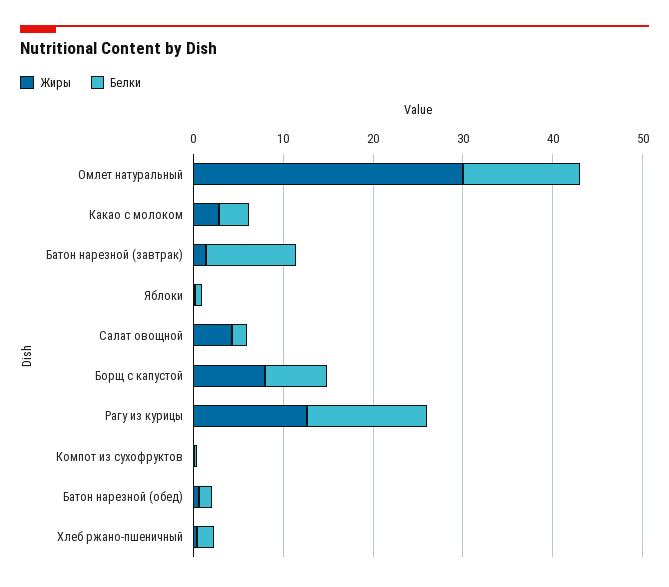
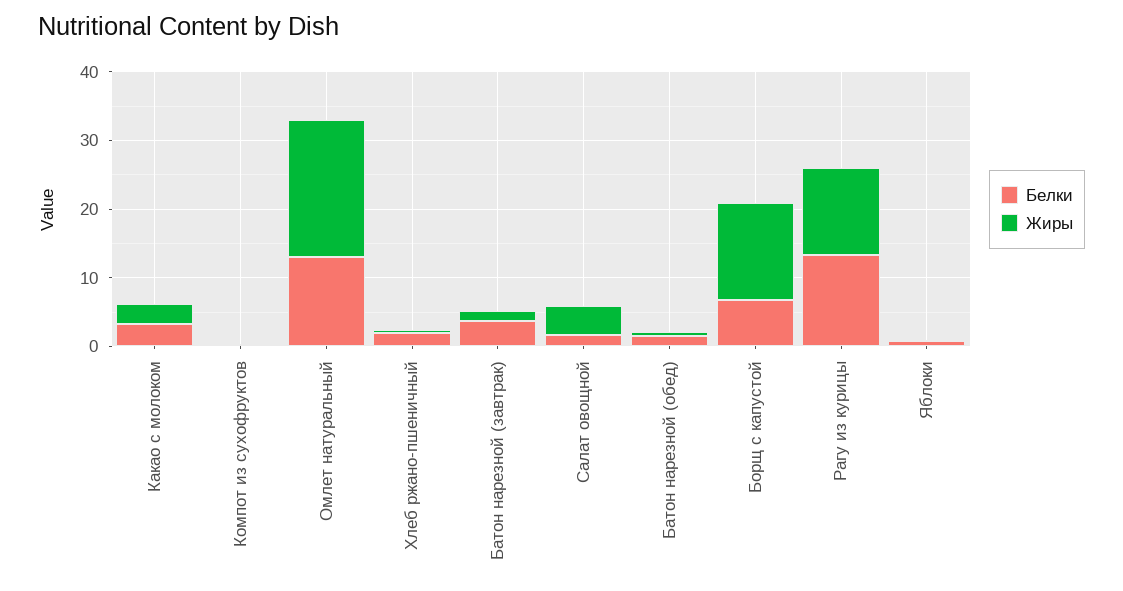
Жиры, Омлет натуральный: 30 -> 20
Белки, Батон нарезной (завтрак): 10 -> 4
Жиры, Борщ с капустой: 8 -> 14

